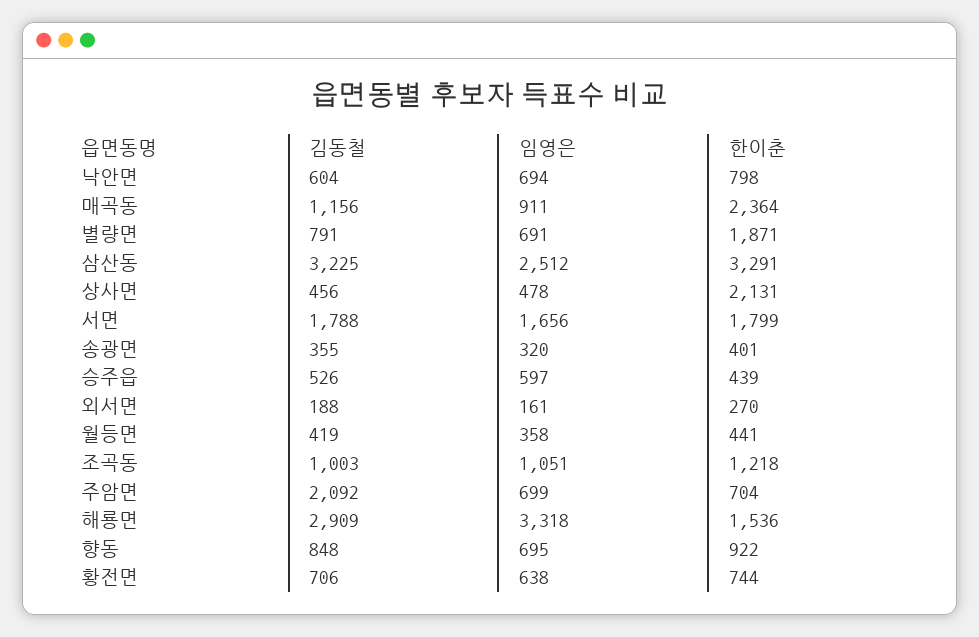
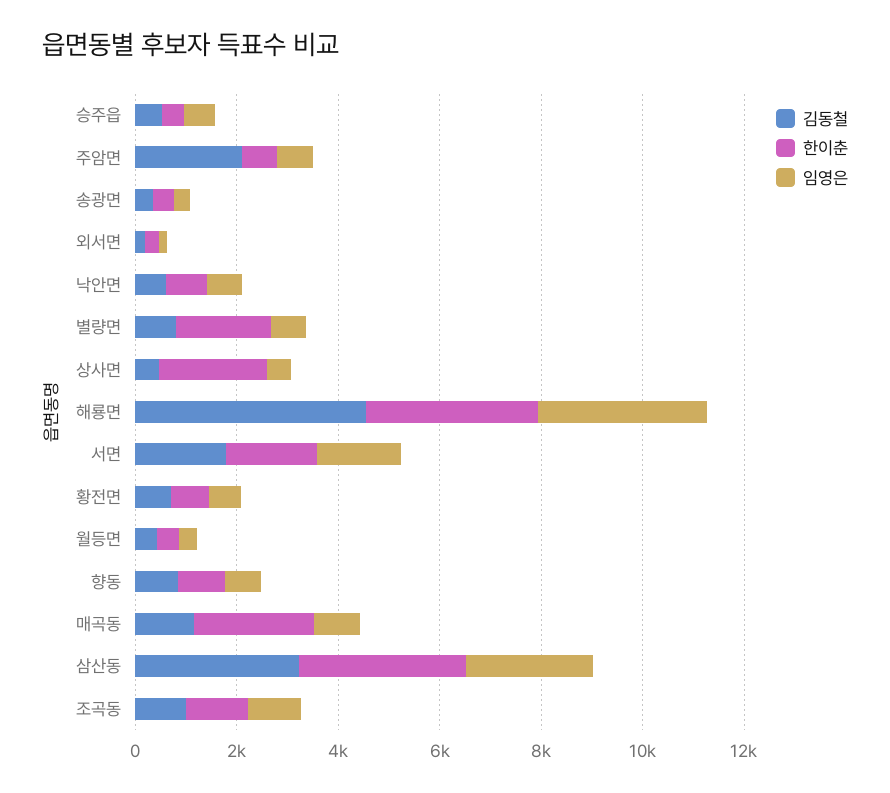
김동철, 해룡면: 2909 -> 4500
한이춘, 해룡면: 1536 -> 3500

